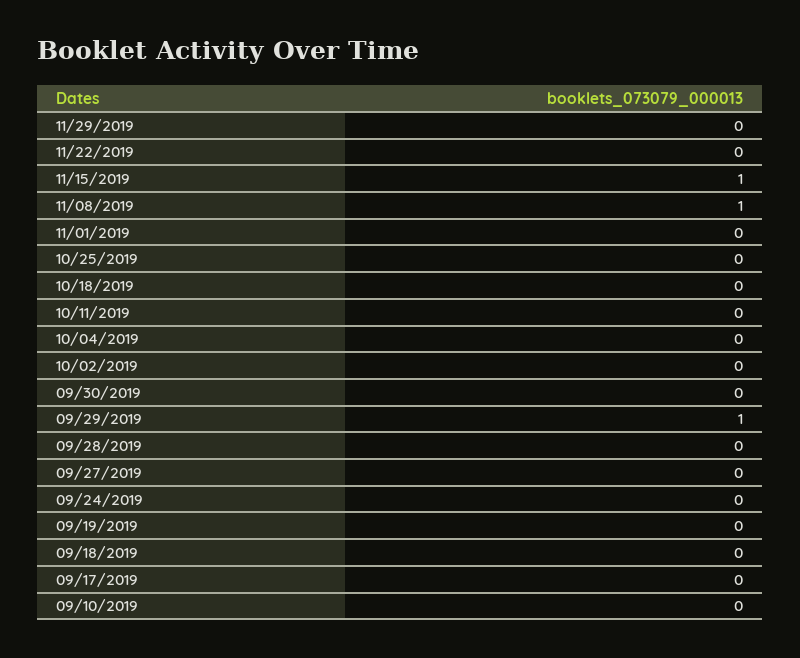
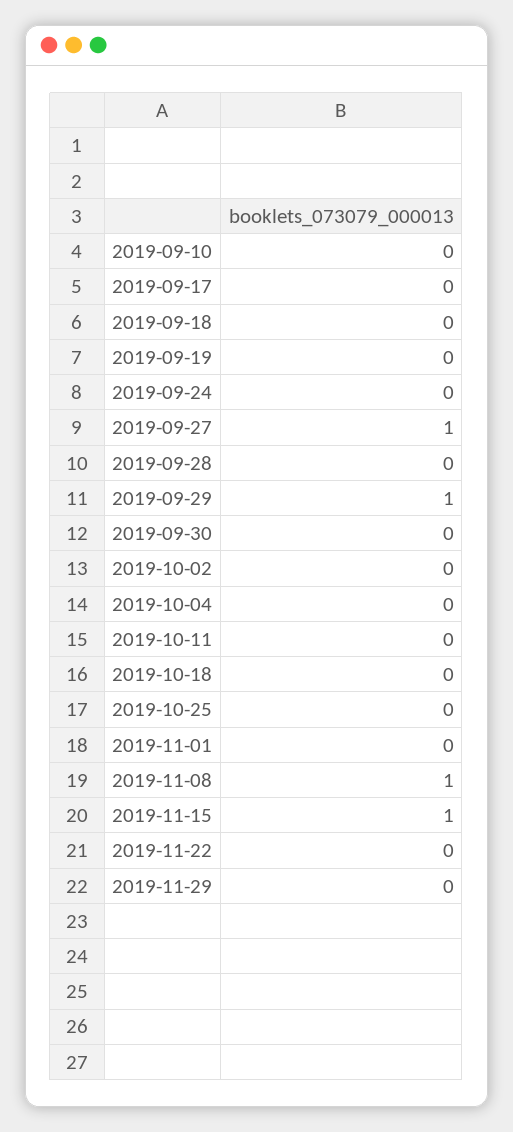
09/27/2019: 0 -> 1

